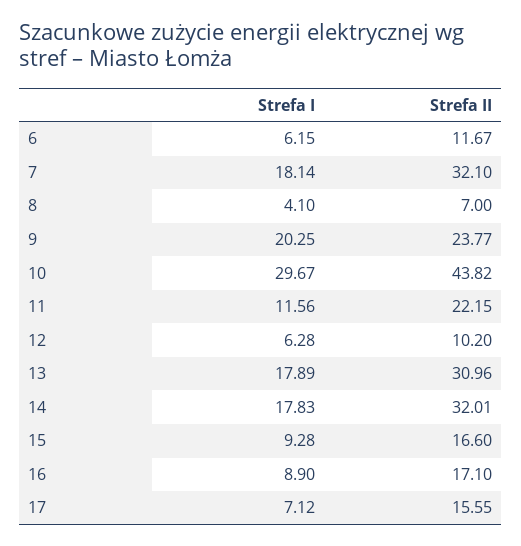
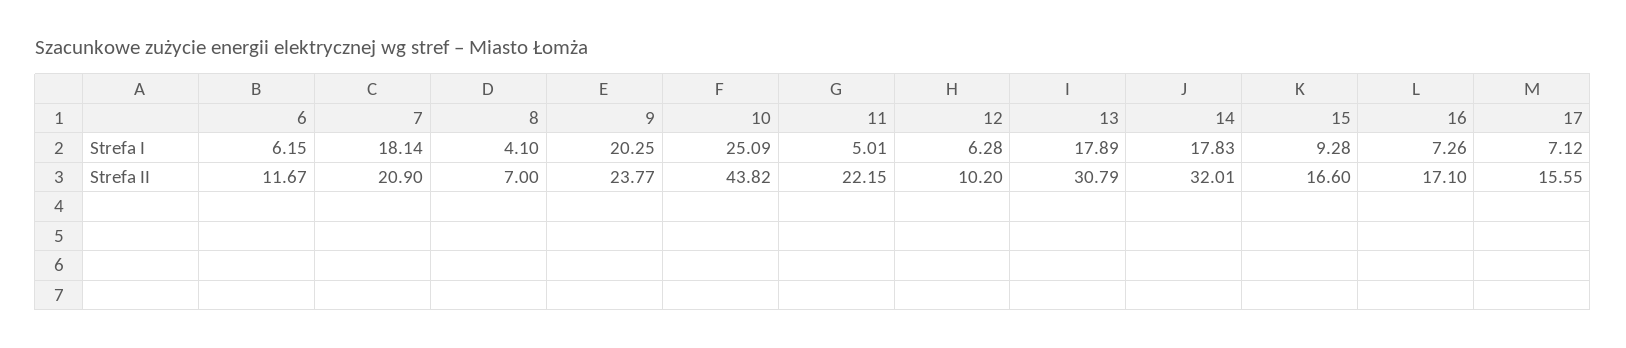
Strefa II, 7: 32.1 -> 20.9
Strefa I, 10: 29.67 -> 25.09
Strefa I, 11: 11.56 -> 5.01
Strefa II, 13: 30.96 -> 30.79
Strefa I, 16: 8.9 -> 7.26

